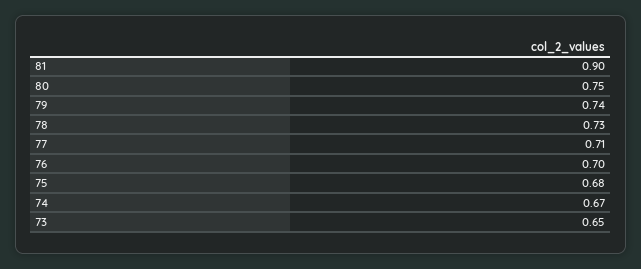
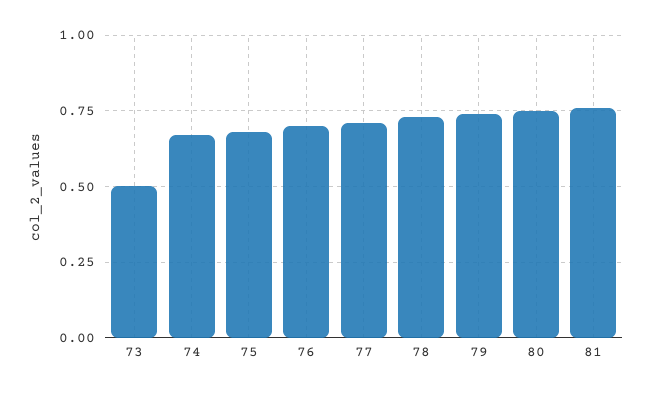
81: 0.9 -> 0.75
73: 0.65 -> 0.5

